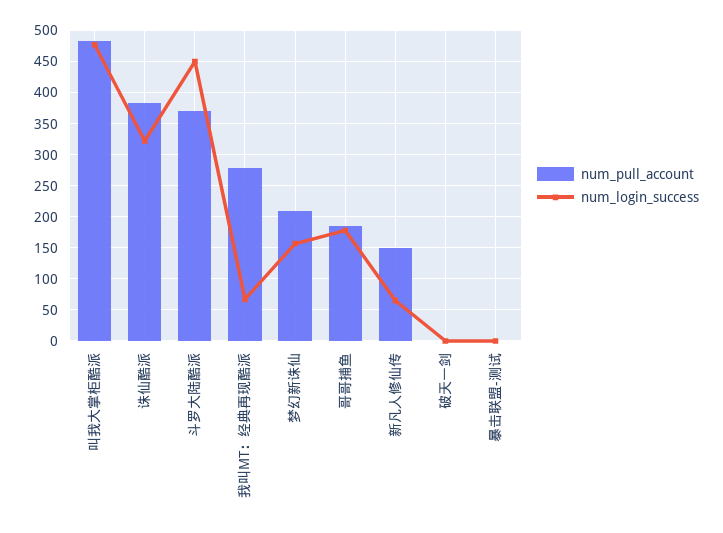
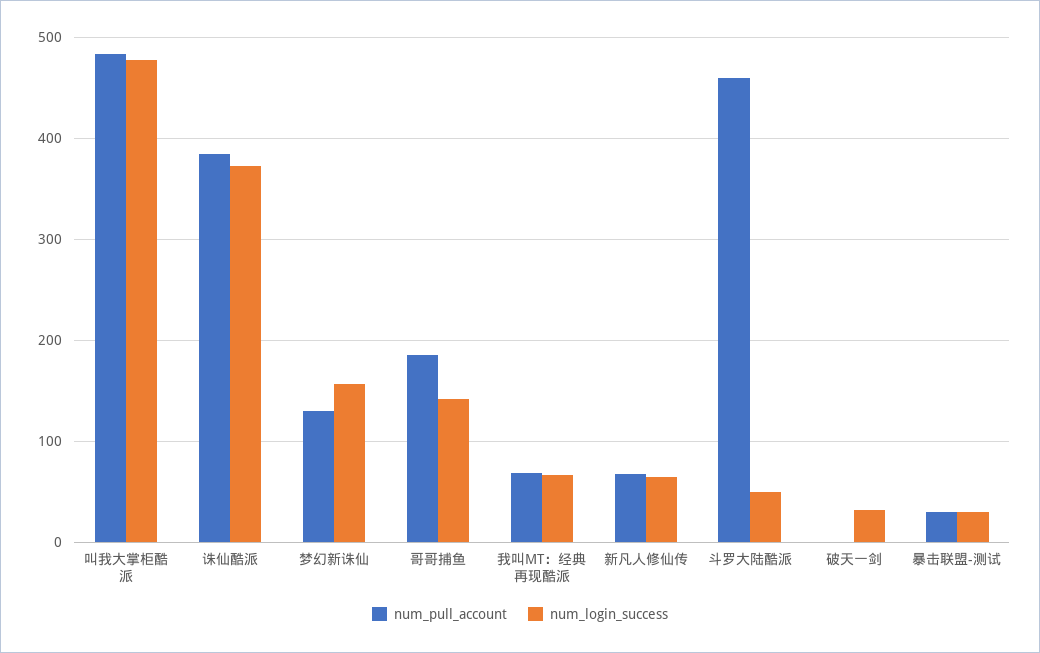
num_login_success, 诛仙酷派: 320 -> 370
num_pull_account, 斗罗大陆酷派: 370 -> 460
num_login_success, 斗罗大陆酷派: 450 -> 50
num_pull_account, 我叫MT：经典再现酷派: 280 -> 70
num_pull_account, 梦幻新诛仙: 210 -> 130
num_login_success, 哥哥捕鱼: 180 -> 140
num_pull_account, 新凡人修仙传: 150 -> 70
num_login_success, 破天一剑: 0 -> 30
num_pull_account, 暴击联盟-测试: 0 -> 30
num_login_success, 暴击联盟-测试: 0 -> 30

